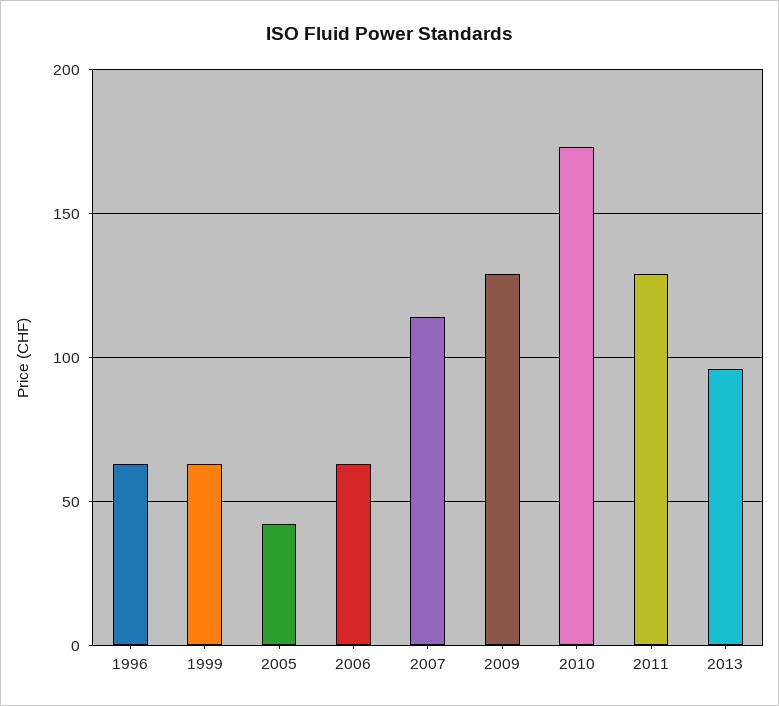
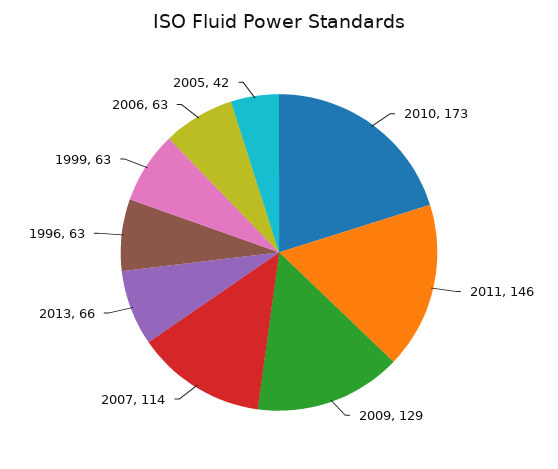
2011: 130 -> 146
2013: 95 -> 66

